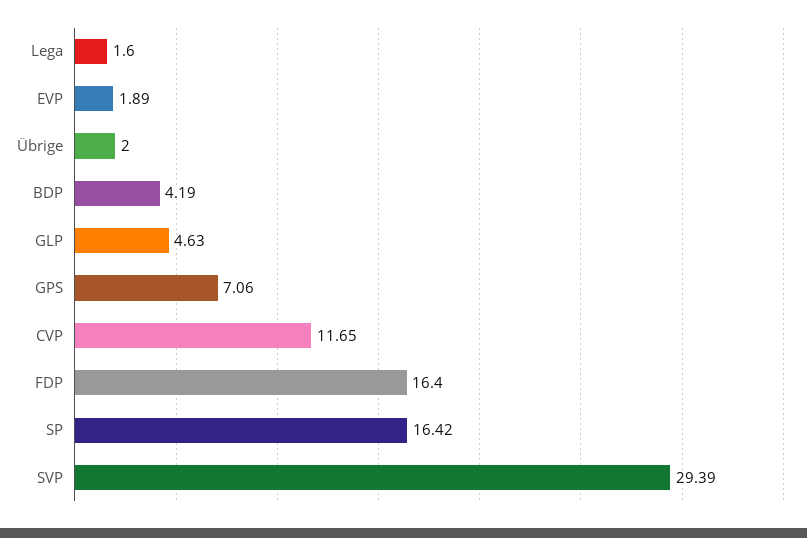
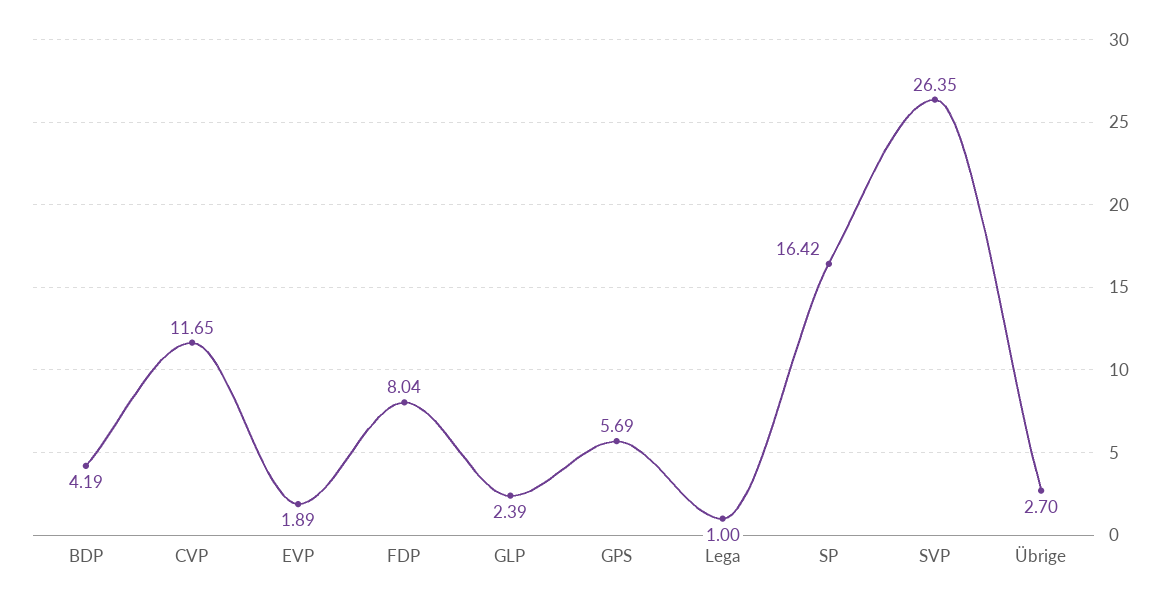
Lega: 1.6 -> 1
Übrige: 2 -> 2.7
GLP: 4.63 -> 2.39
GPS: 7.06 -> 5.69
FDP: 16.4 -> 8.04
SVP: 29.39 -> 26.35

